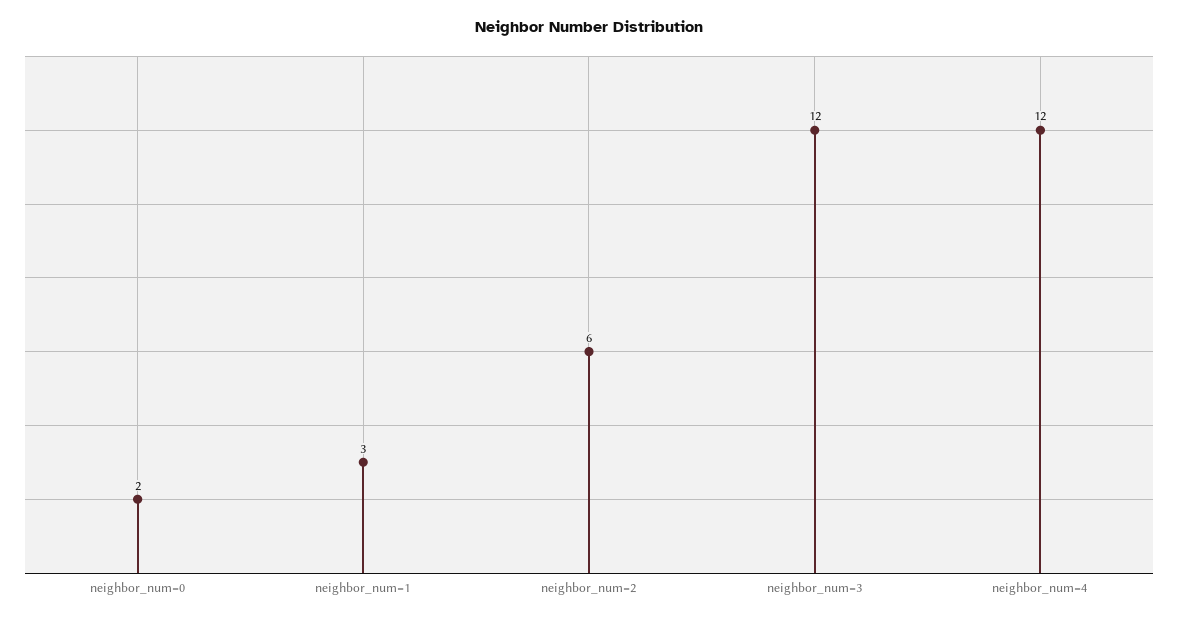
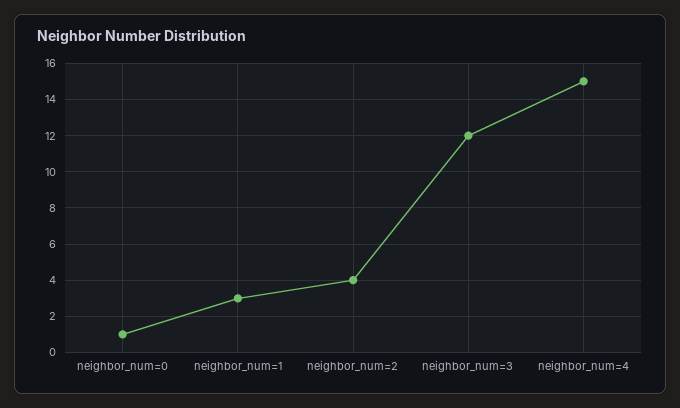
neighbor_num=0: 2 -> 1
neighbor_num=2: 6 -> 4
neighbor_num=4: 12 -> 15

